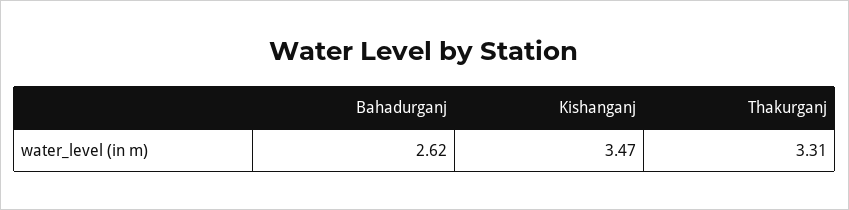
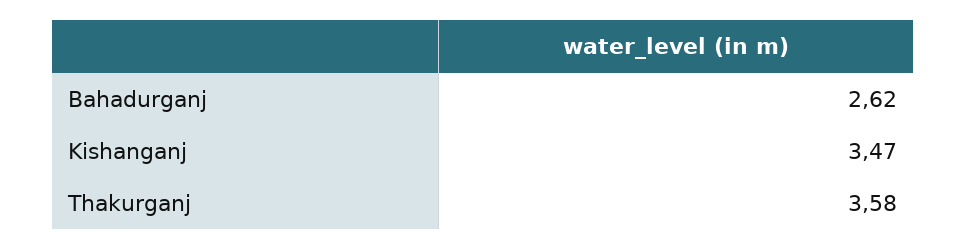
Thakurganj: 3.31 -> 3.58

